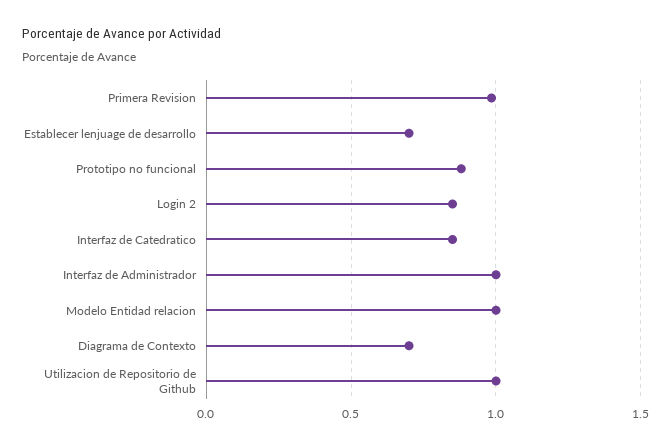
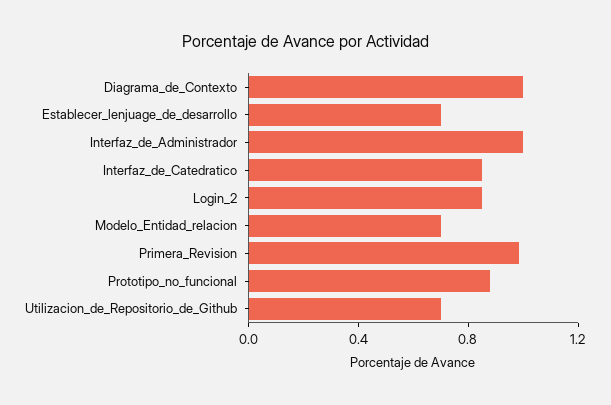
Modelo Entidad relacion: 1 -> 0.7
Diagrama de Contexto: 0.7 -> 1
Utilizacion de Repositorio de Github: 1 -> 0.7

